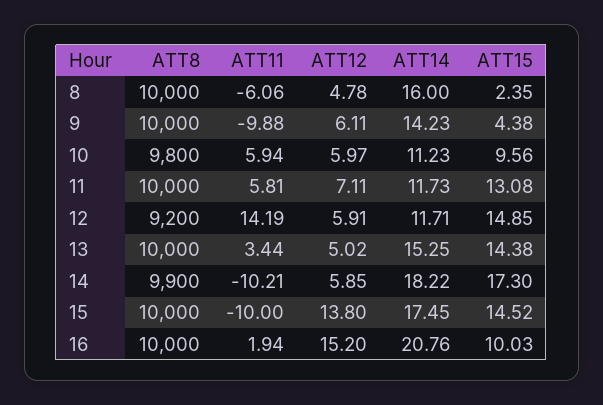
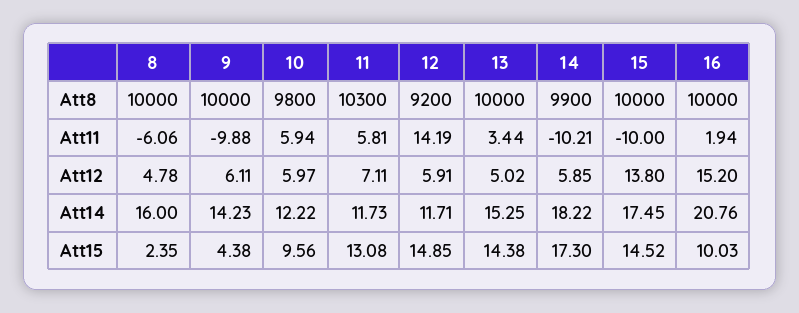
ATT14, 10: 11.23 -> 12.22
ATT8, 11: 10000 -> 10300

